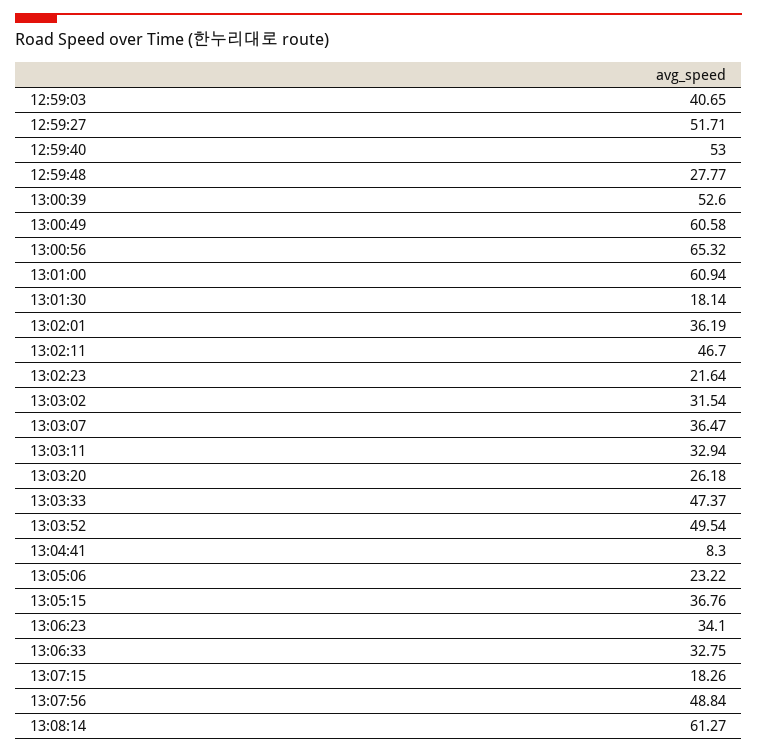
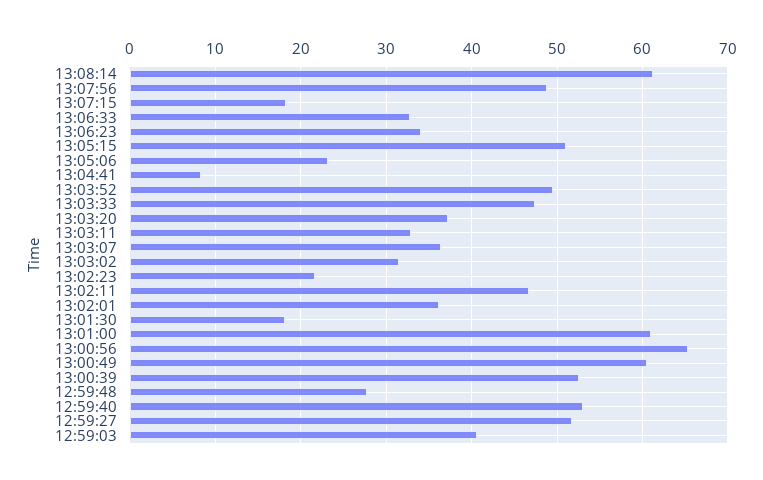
13:03:20: 26.18 -> 37
13:05:15: 36.76 -> 51

